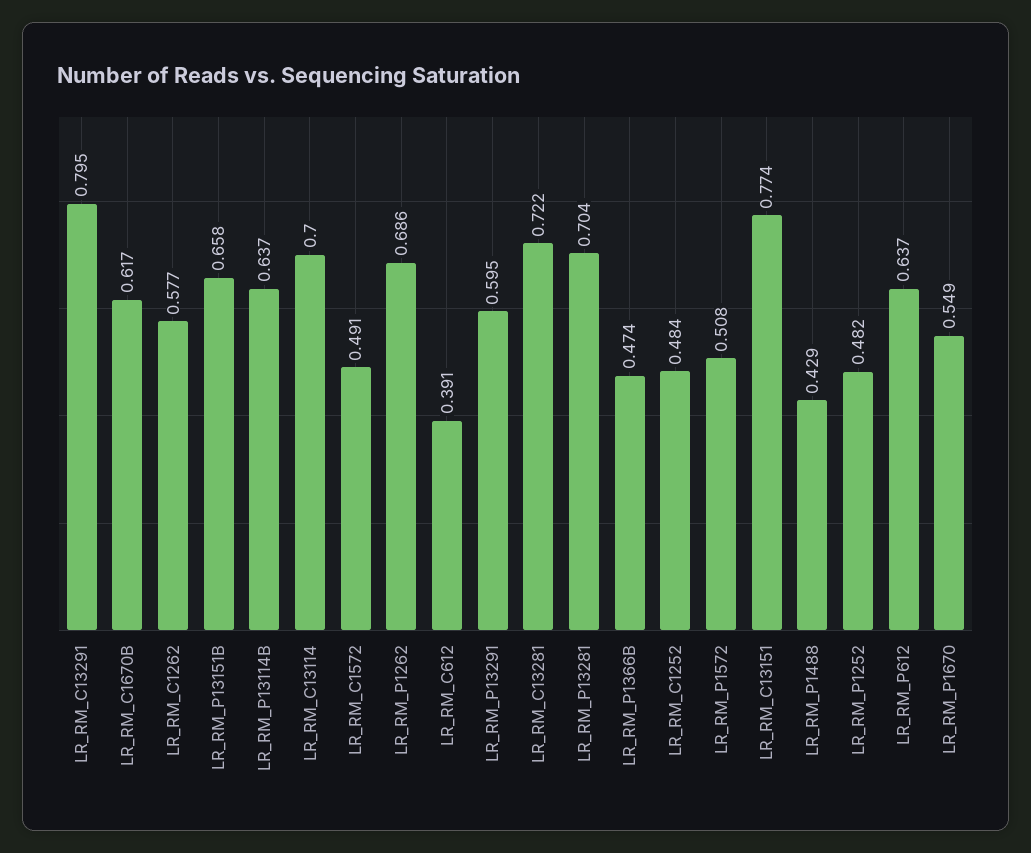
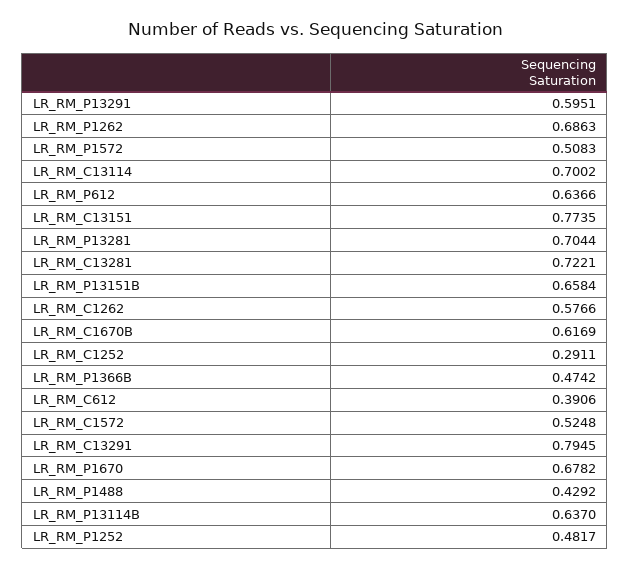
LR_RM_C1572: 0.491 -> 0.5248
LR_RM_C1252: 0.484 -> 0.2911
LR_RM_P1670: 0.549 -> 0.6782

